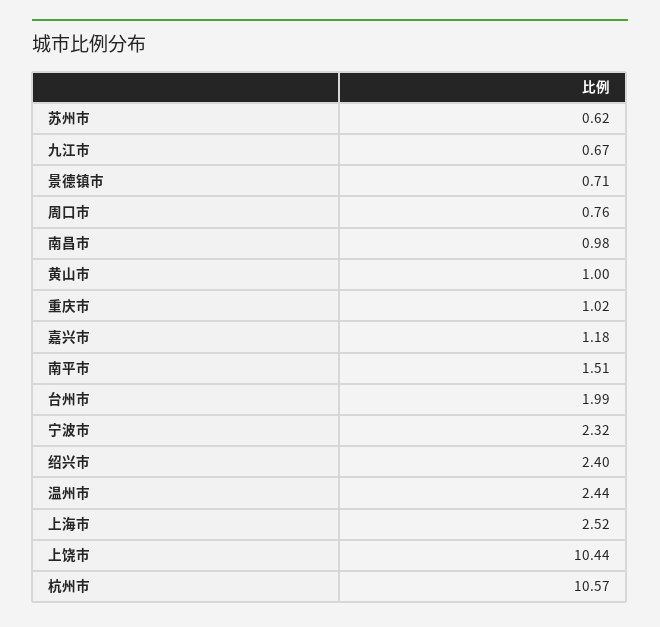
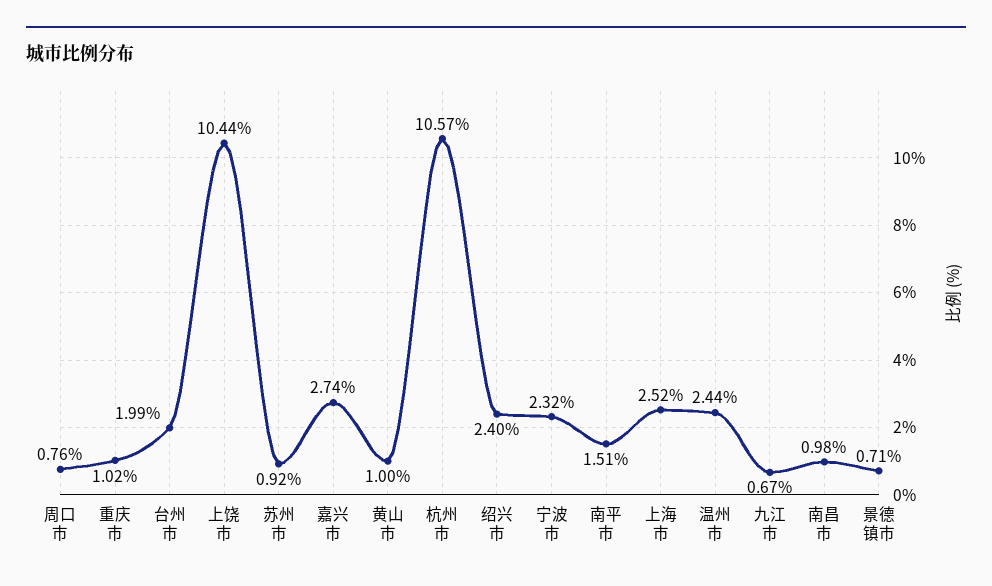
苏州市: 0.62 -> 0.92
嘉兴市: 1.18 -> 2.74

